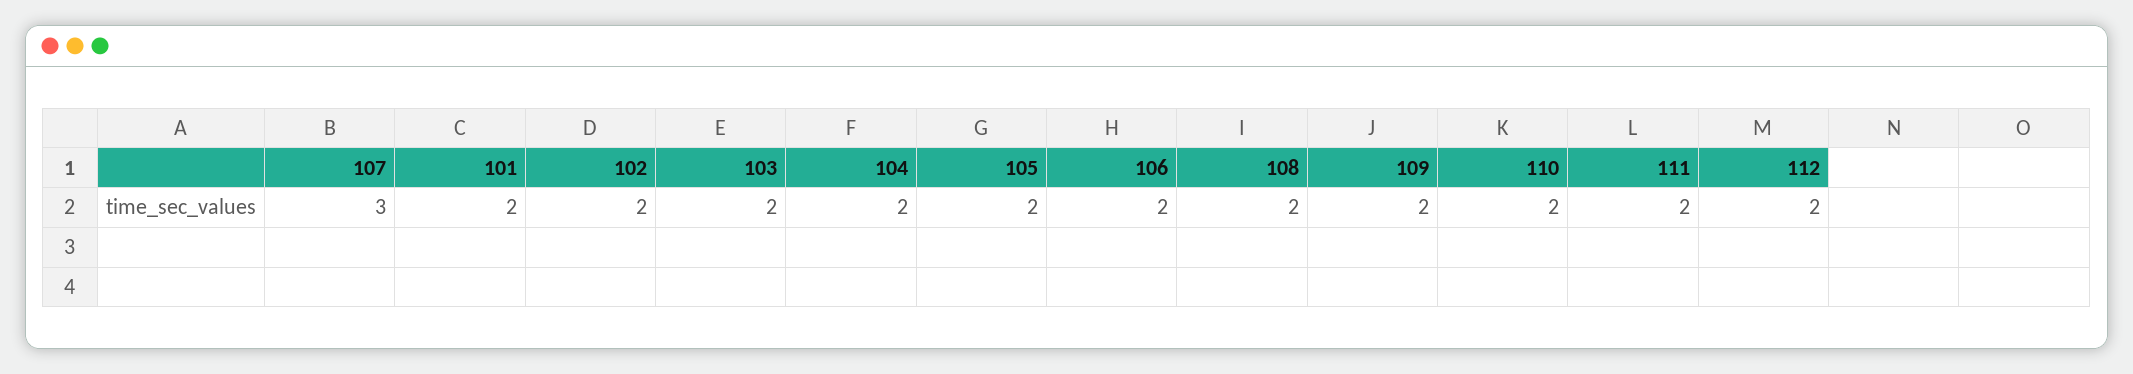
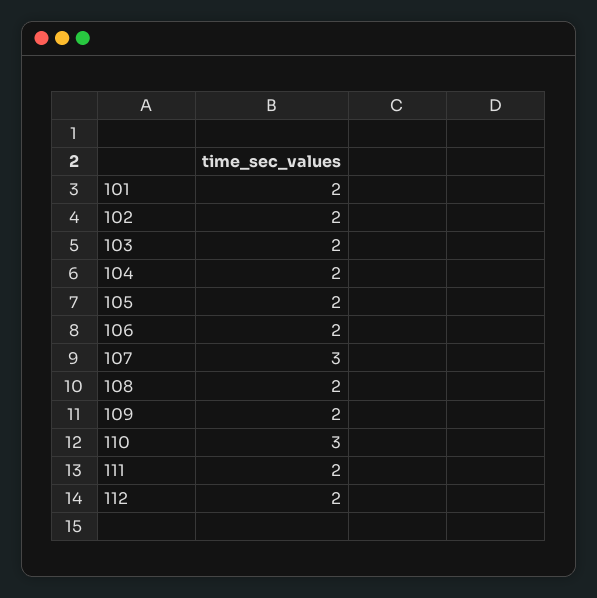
110: 2 -> 3

